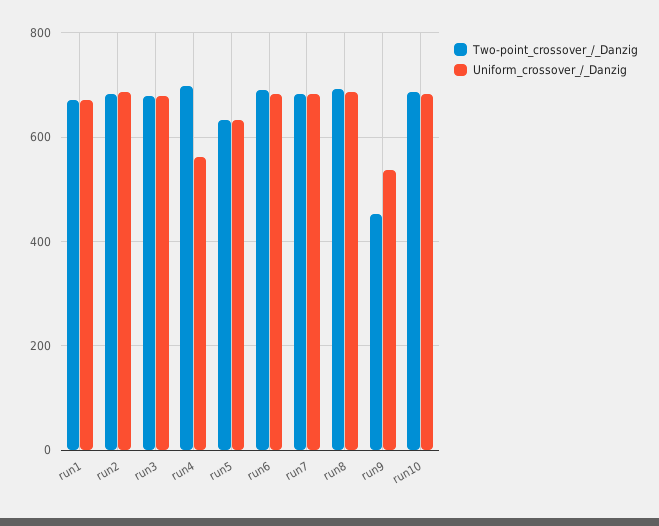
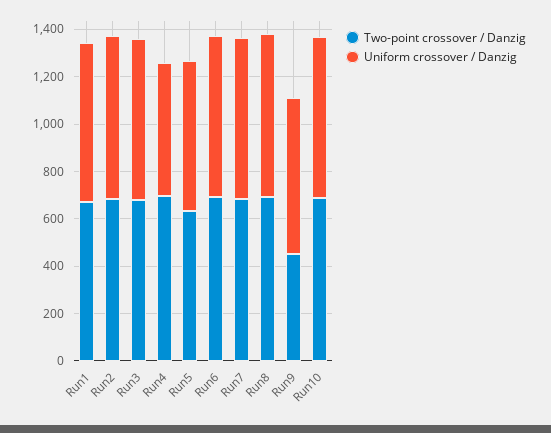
Uniform_crossover_/_Danzig, run9: 540 -> 650

